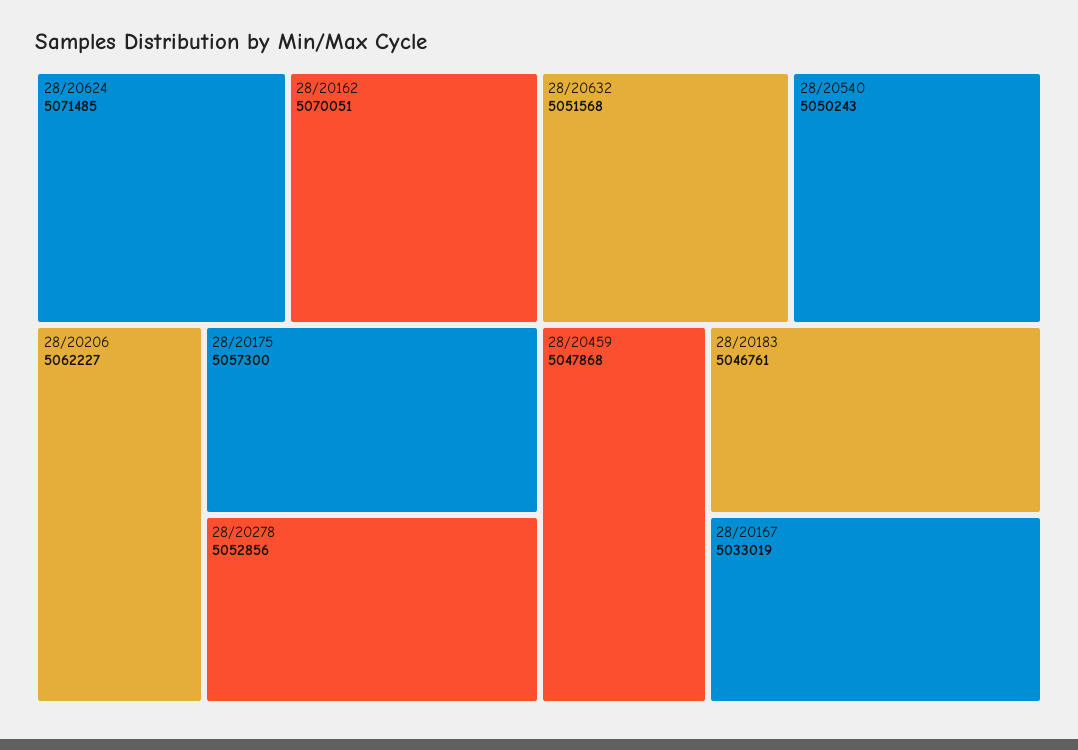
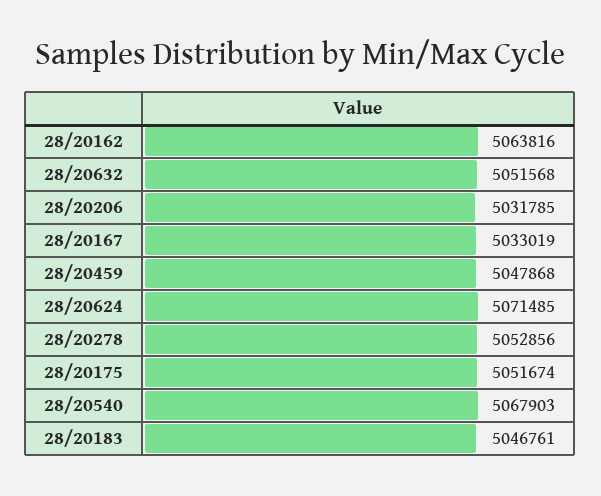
28/20162: 5070051 -> 5063816
28/20206: 5062227 -> 5031785
28/20175: 5057300 -> 5051674
28/20540: 5050243 -> 5067903

